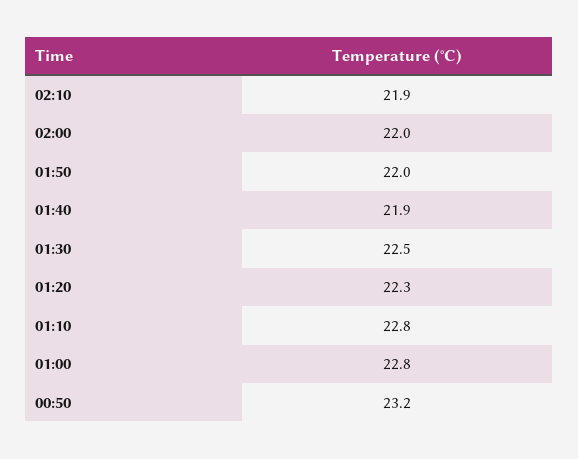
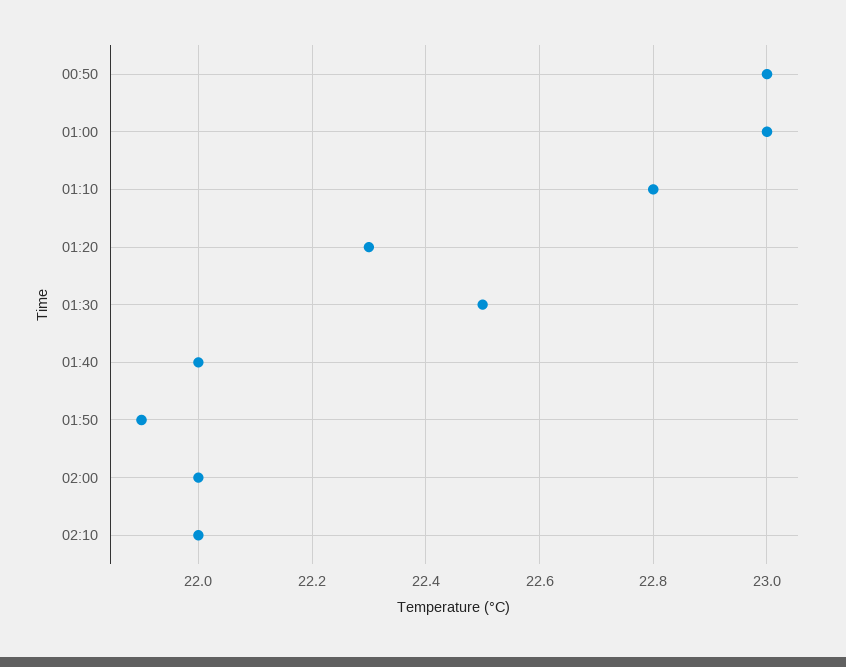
02:10: 21.9 -> 22
01:50: 22 -> 21.9
01:40: 21.9 -> 22
01:00: 22.8 -> 23
00:50: 23.2 -> 23

